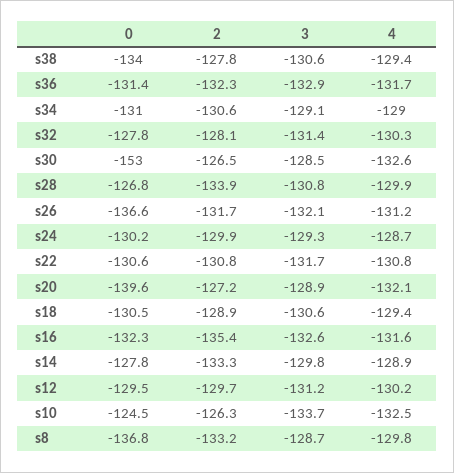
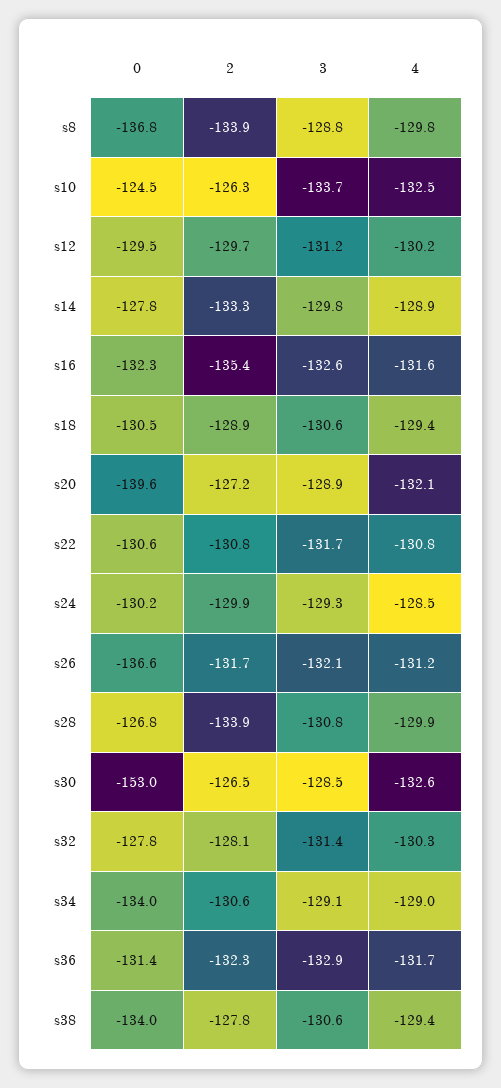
0, s34: -131 -> -134
4, s24: -128.7 -> -128.5
2, s8: -133.2 -> -133.9
3, s8: -128.7 -> -128.8

